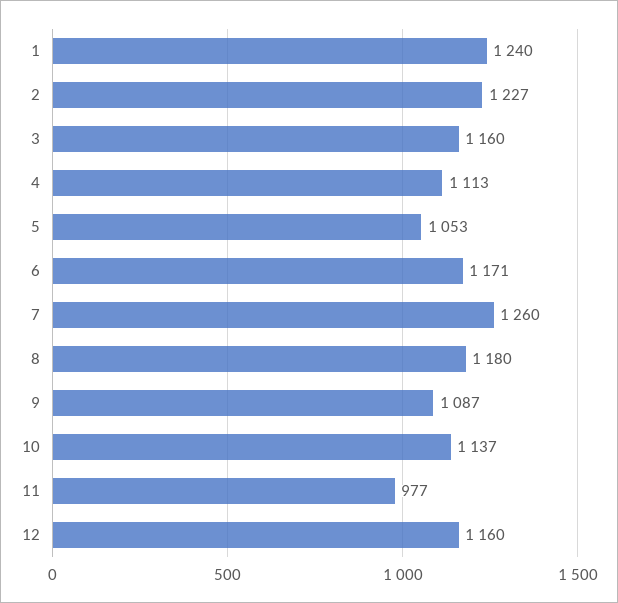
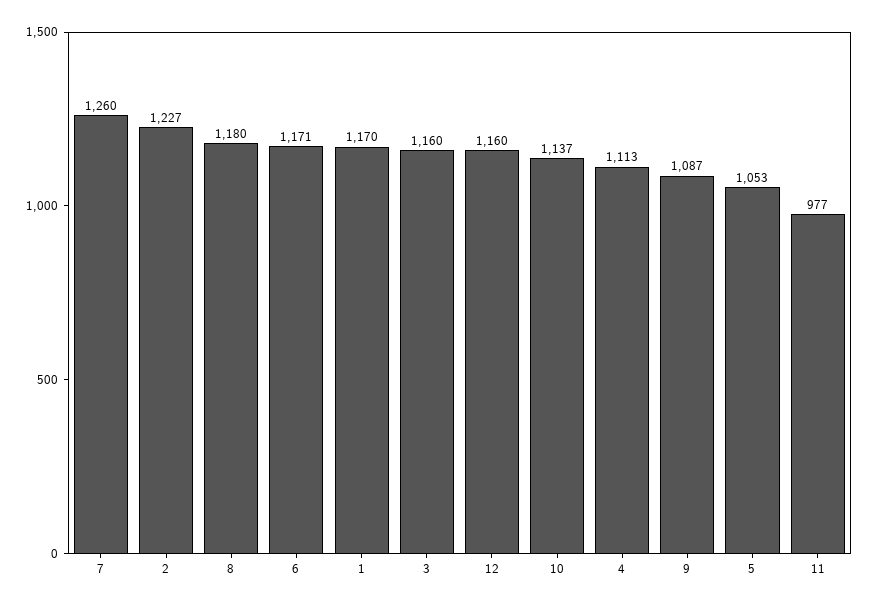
1: 1240 -> 1170

